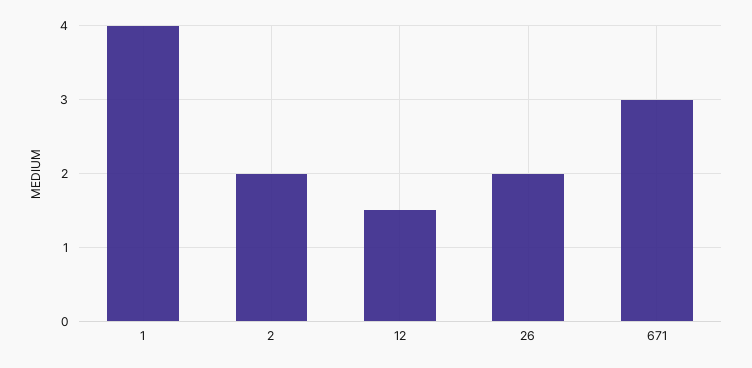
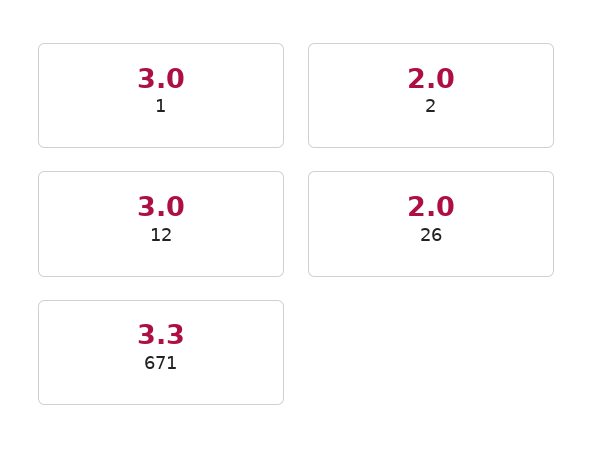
1: 4 -> 3
12: 1.5 -> 3
671: 3 -> 3.3

